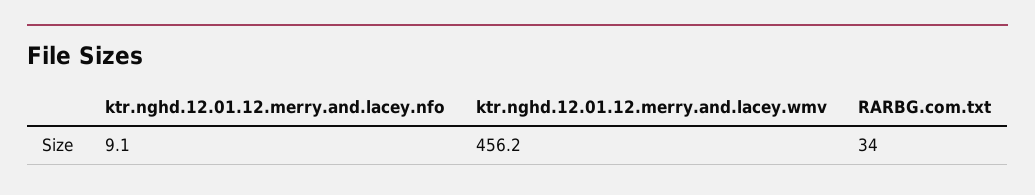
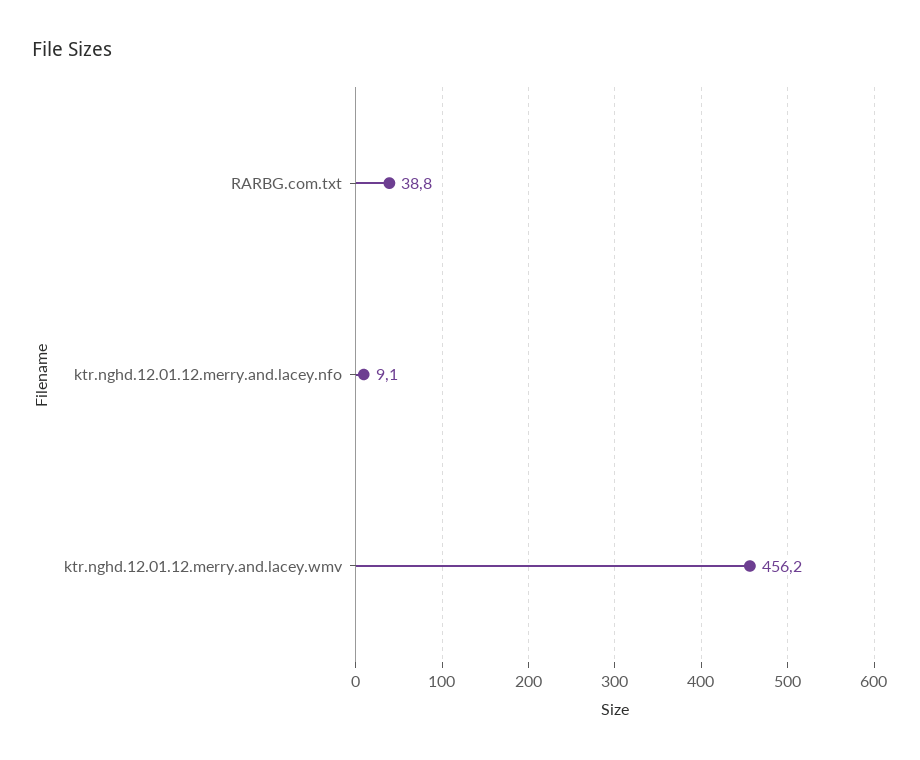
RARBG.com.txt: 34 -> 38.8

